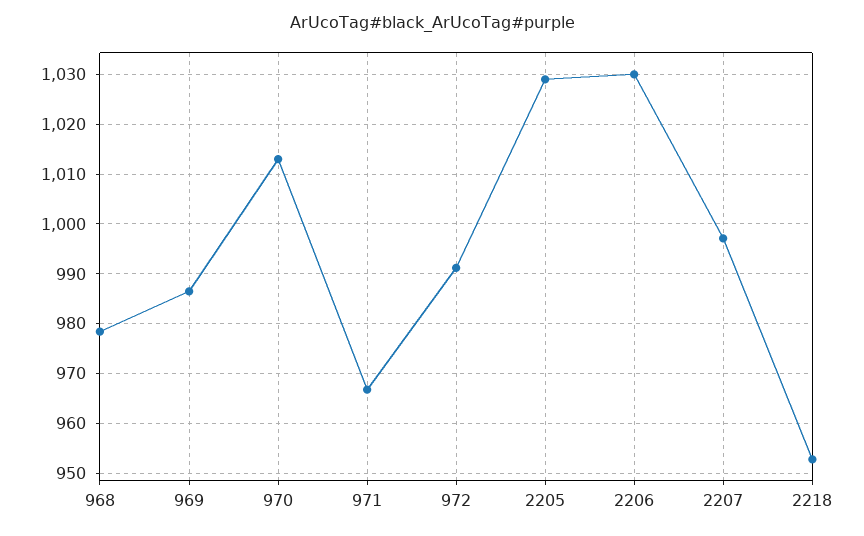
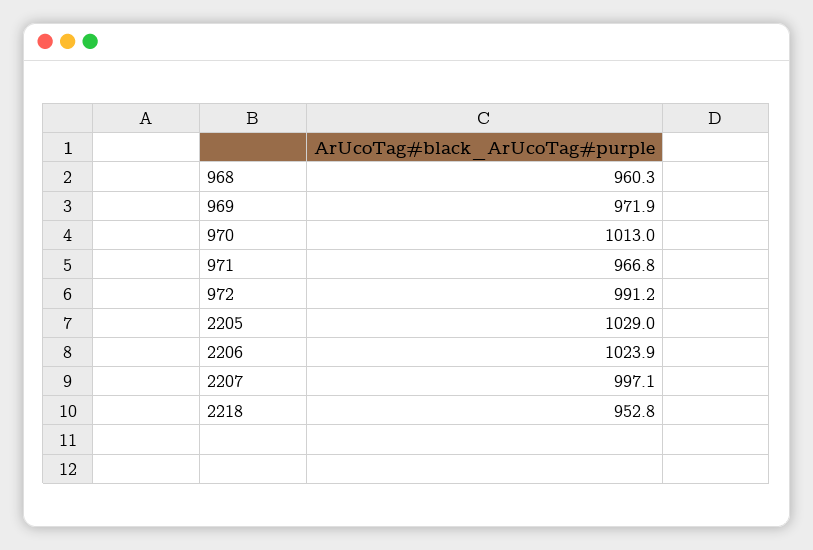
968: 978 -> 960.3
969: 986 -> 971.9
2206: 1030 -> 1023.9

